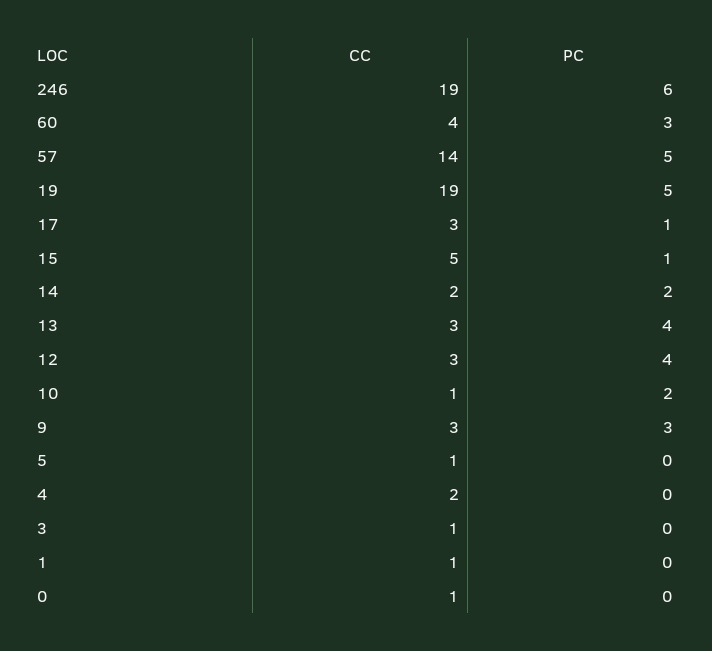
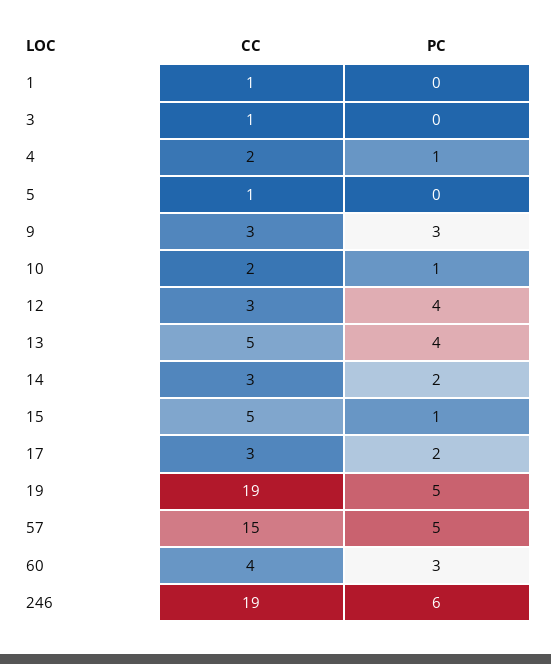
CC, 57: 14 -> 15
PC, 17: 1 -> 2
CC, 14: 2 -> 3
CC, 13: 3 -> 5
CC, 10: 1 -> 2
PC, 10: 2 -> 1
PC, 4: 0 -> 1
CC, 0: 1 -> none
PC, 0: 0 -> none

